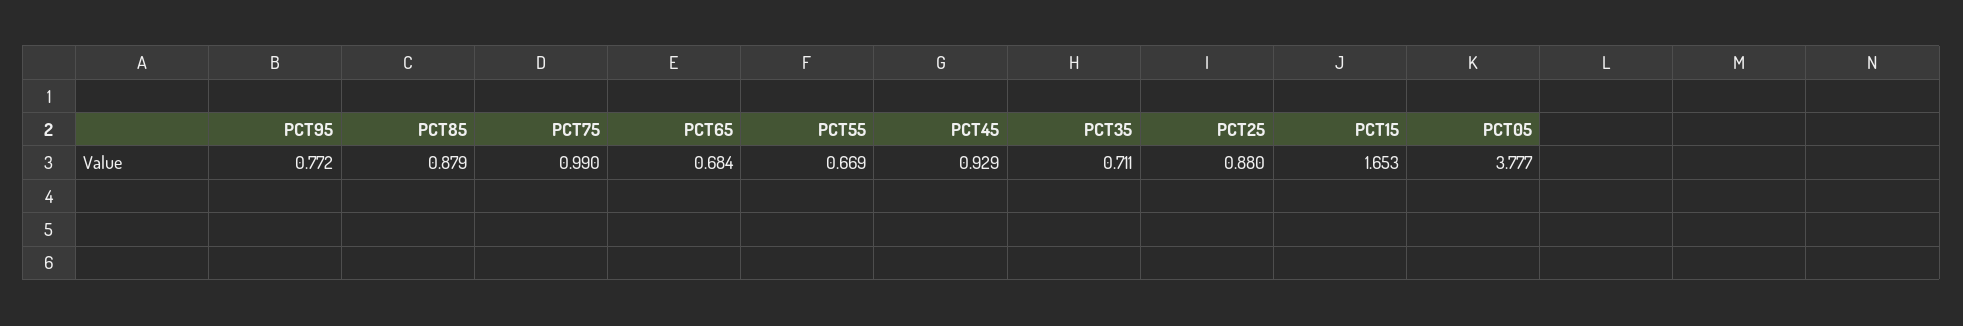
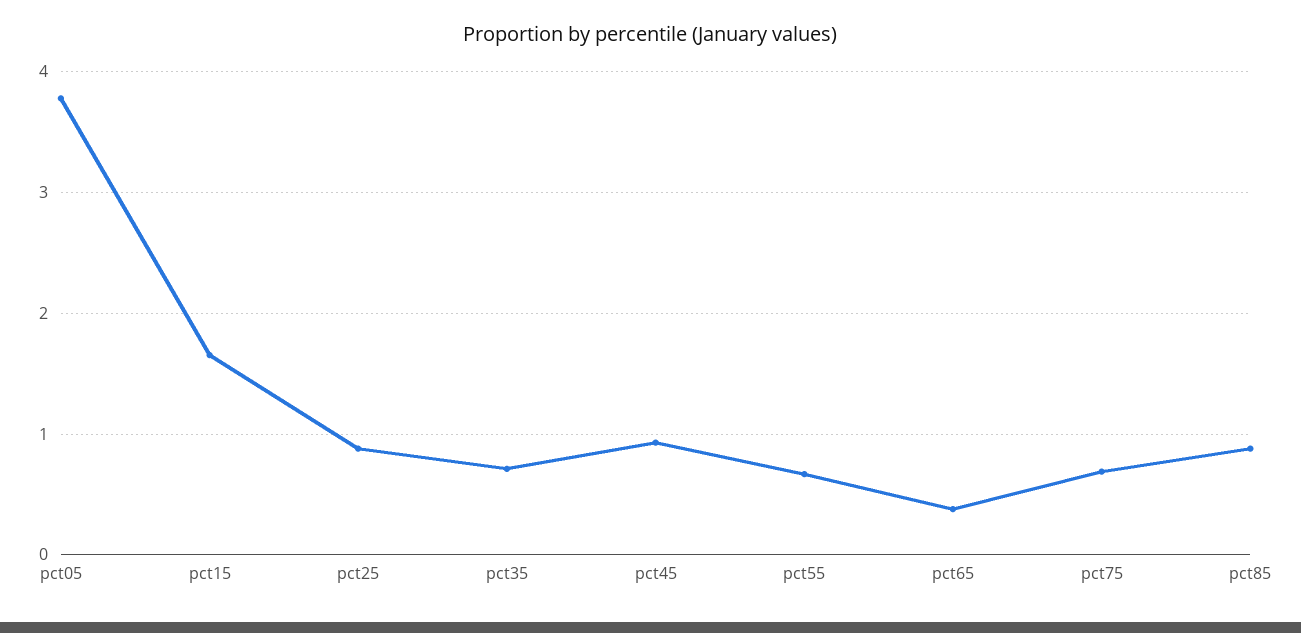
PCT95: 0.772 -> none
PCT75: 0.99 -> 0.7
PCT65: 0.684 -> 0.4

